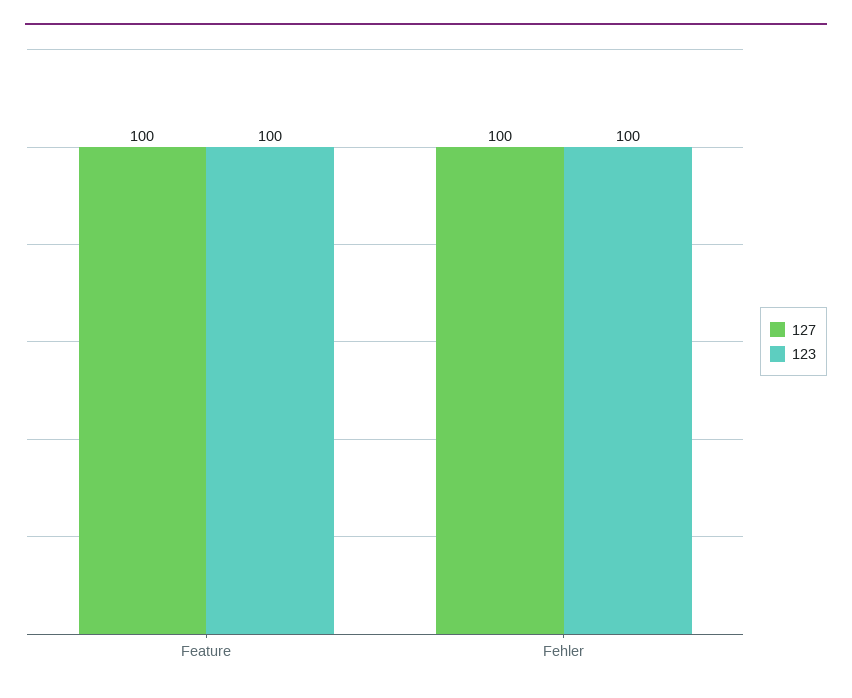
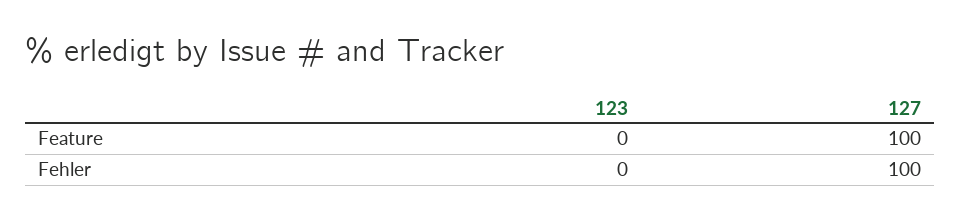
123, Feature: 100 -> 0
123, Fehler: 100 -> 0

